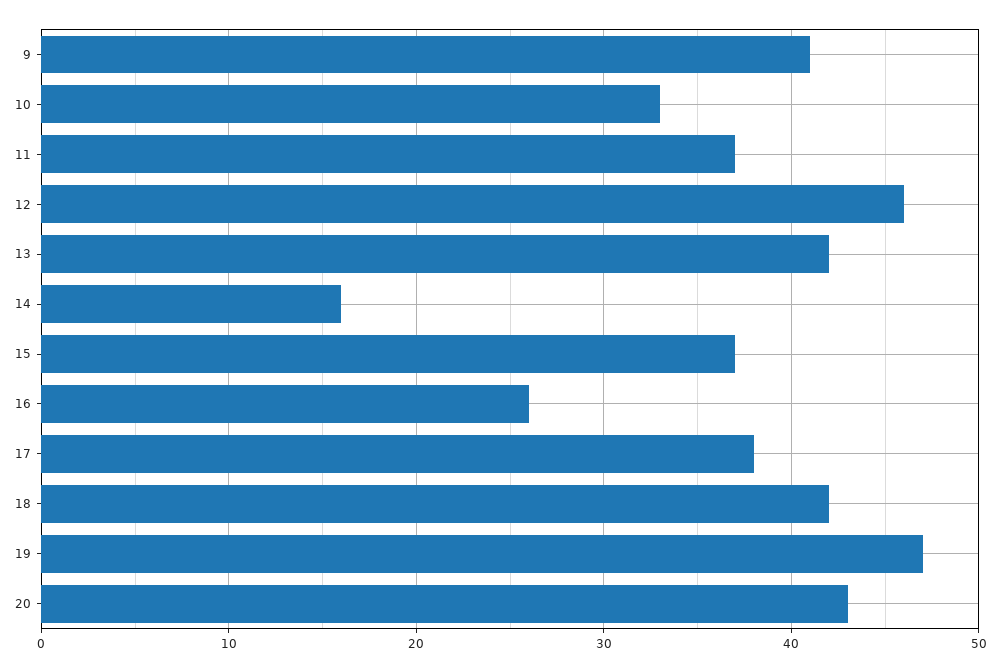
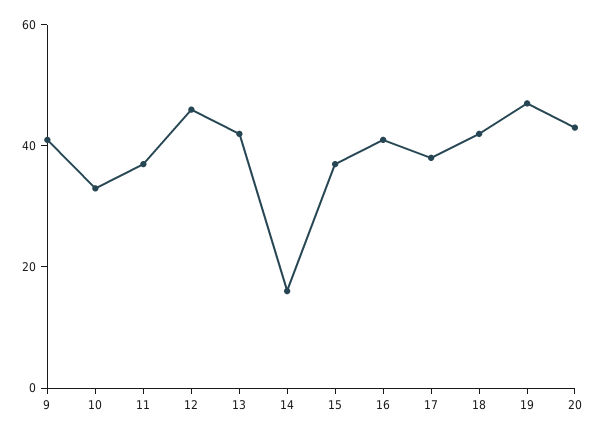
16: 26 -> 40

